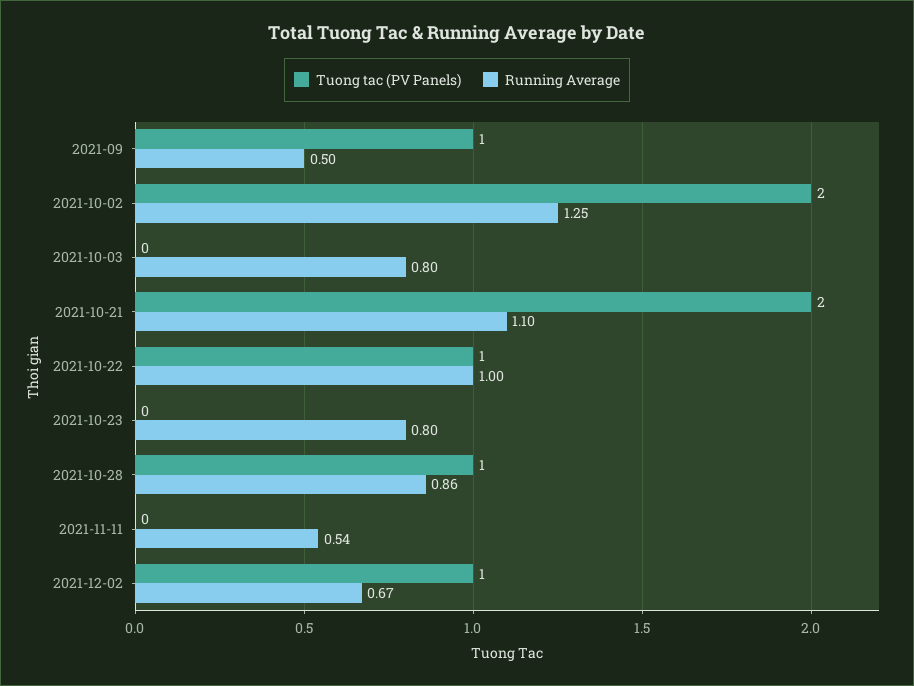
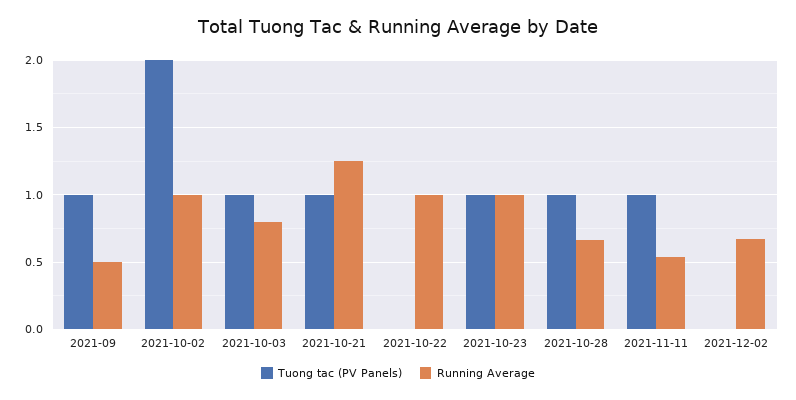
Running Average, 2021-10-02: 1.25 -> 1
Tuong tac (PV Panels), 2021-10-03: 0 -> 1
Tuong tac (PV Panels), 2021-10-21: 2 -> 1
Running Average, 2021-10-21: 1.1 -> 1.25
Tuong tac (PV Panels), 2021-10-22: 1 -> 0
Tuong tac (PV Panels), 2021-10-23: 0 -> 1
Running Average, 2021-10-23: 0.8 -> 1
Running Average, 2021-10-28: 0.86 -> 0.65
Tuong tac (PV Panels), 2021-11-11: 0 -> 1
Tuong tac (PV Panels), 2021-12-02: 1 -> 0

